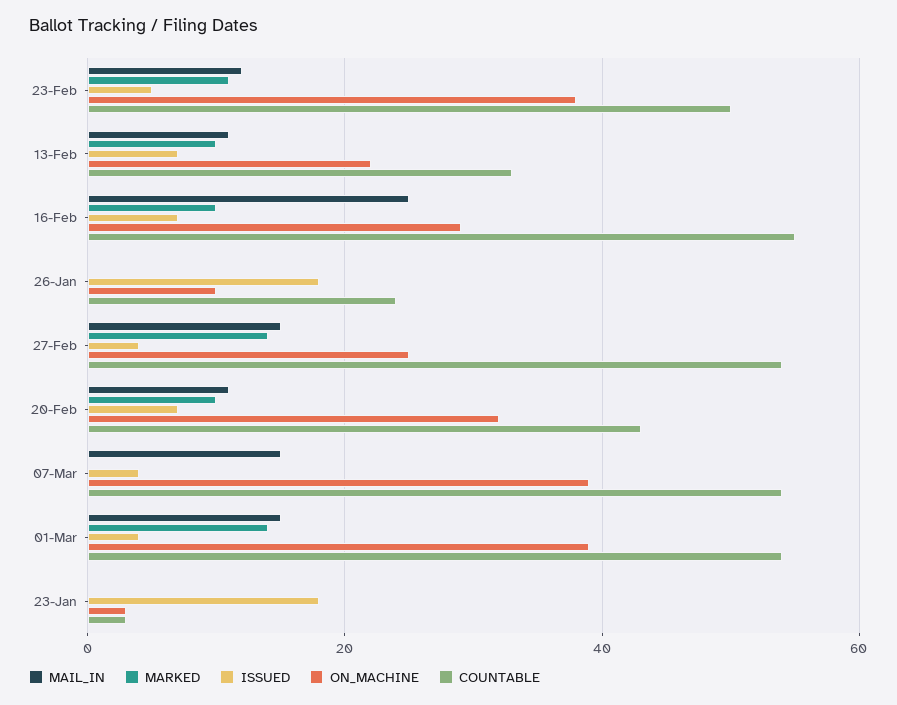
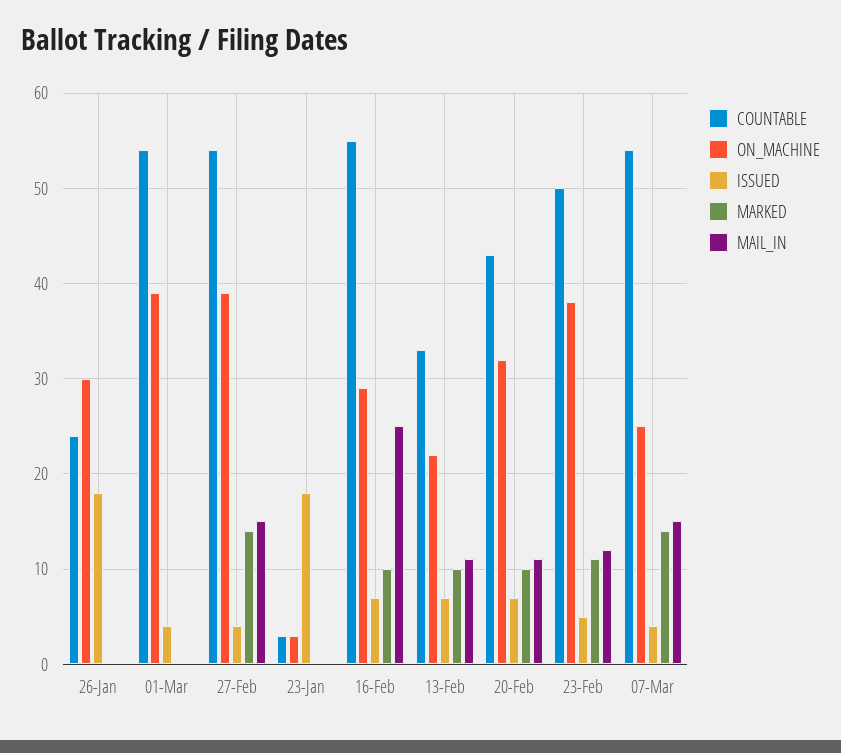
ON_MACHINE, 26-Jan: 10 -> 30
ON_MACHINE, 27-Feb: 25 -> 39
MARKED, 07-Mar: 0 -> 14
ON_MACHINE, 07-Mar: 40 -> 25
MAIL_IN, 01-Mar: 15 -> 0
MARKED, 01-Mar: 15 -> 0

